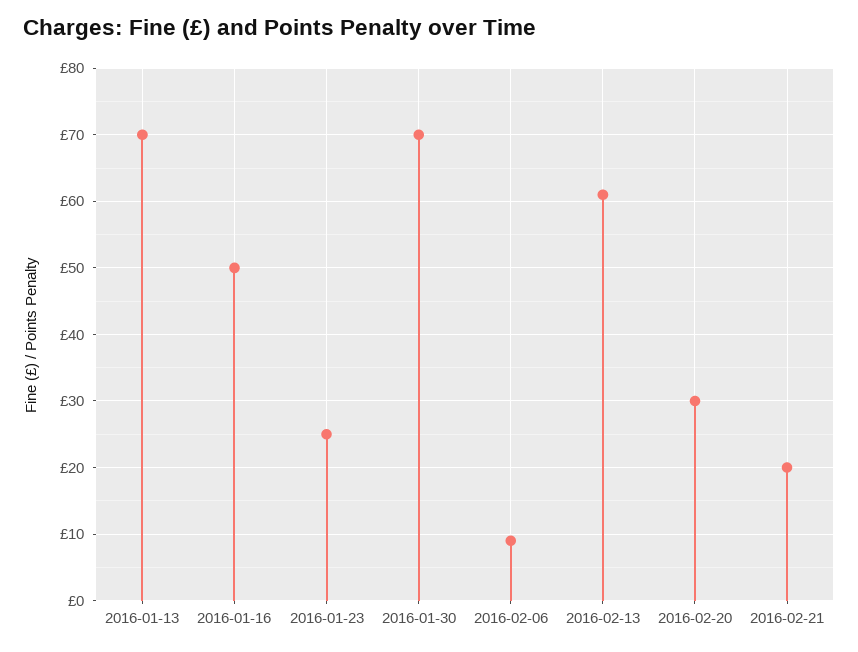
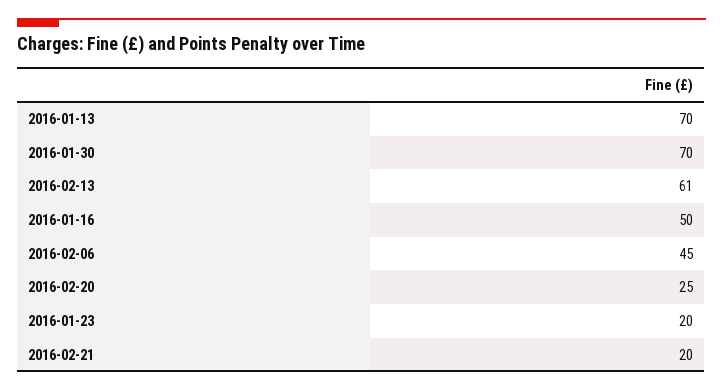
2016-01-23: 25 -> 20
2016-02-06: 9 -> 45
2016-02-20: 30 -> 25

